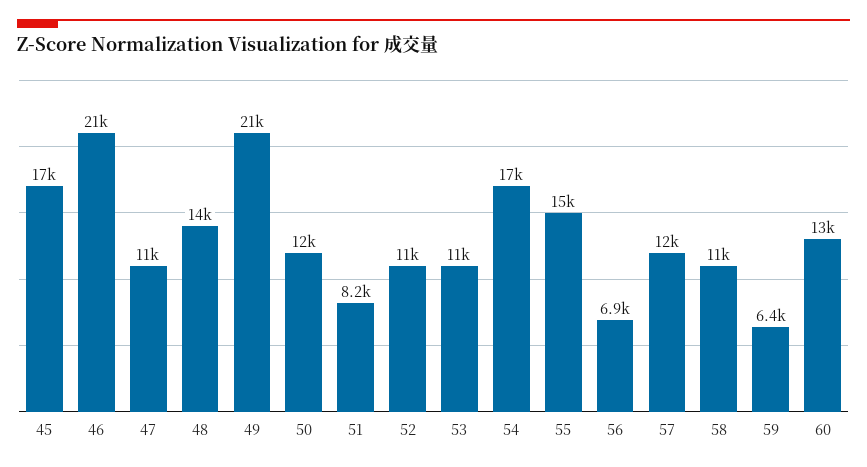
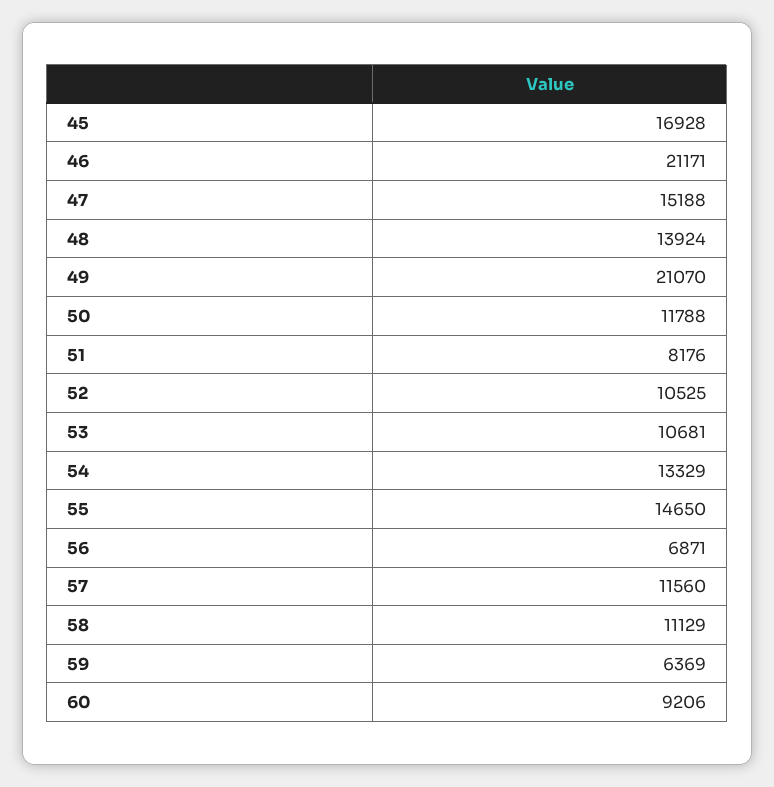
47: 11000 -> 15188
54: 17000 -> 13329
60: 13000 -> 9206

